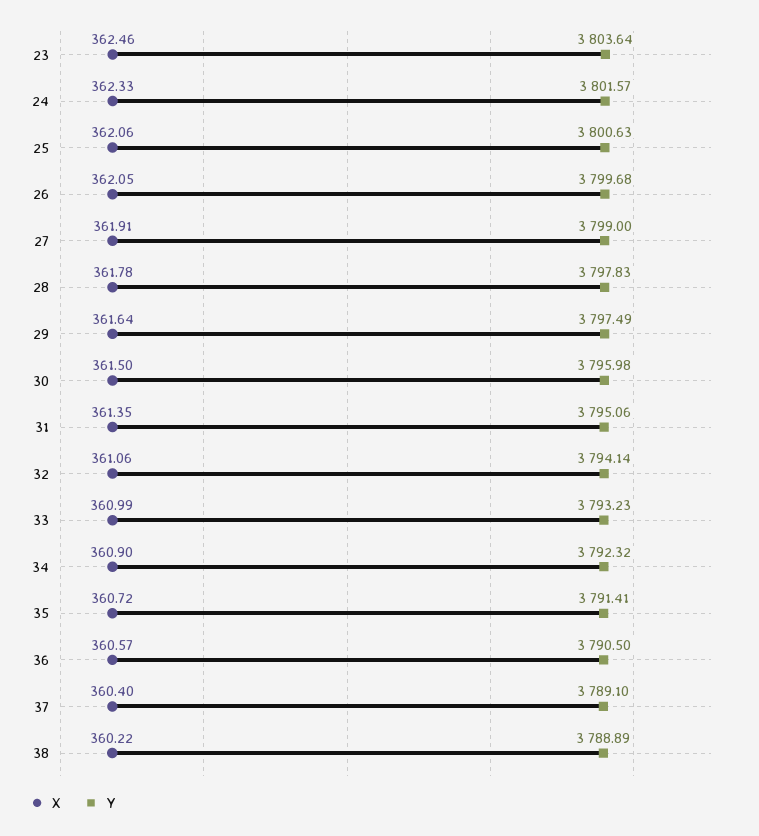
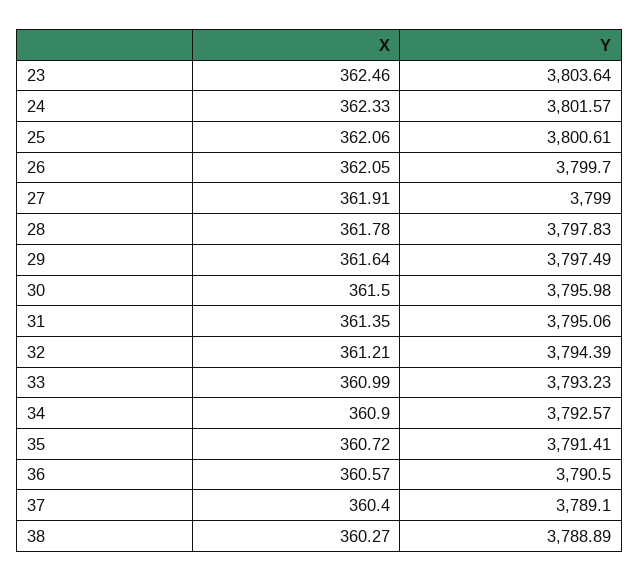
Y, 25: 3800.63 -> 3800.61
Y, 26: 3799.68 -> 3799.7
X, 32: 361.06 -> 361.21
Y, 32: 3794.14 -> 3794.39
Y, 34: 3792.32 -> 3792.57
X, 38: 360.22 -> 360.27

